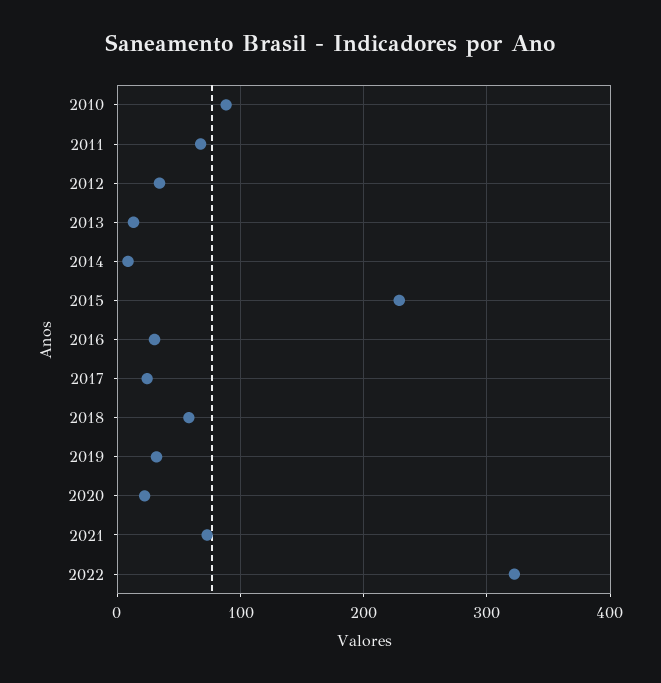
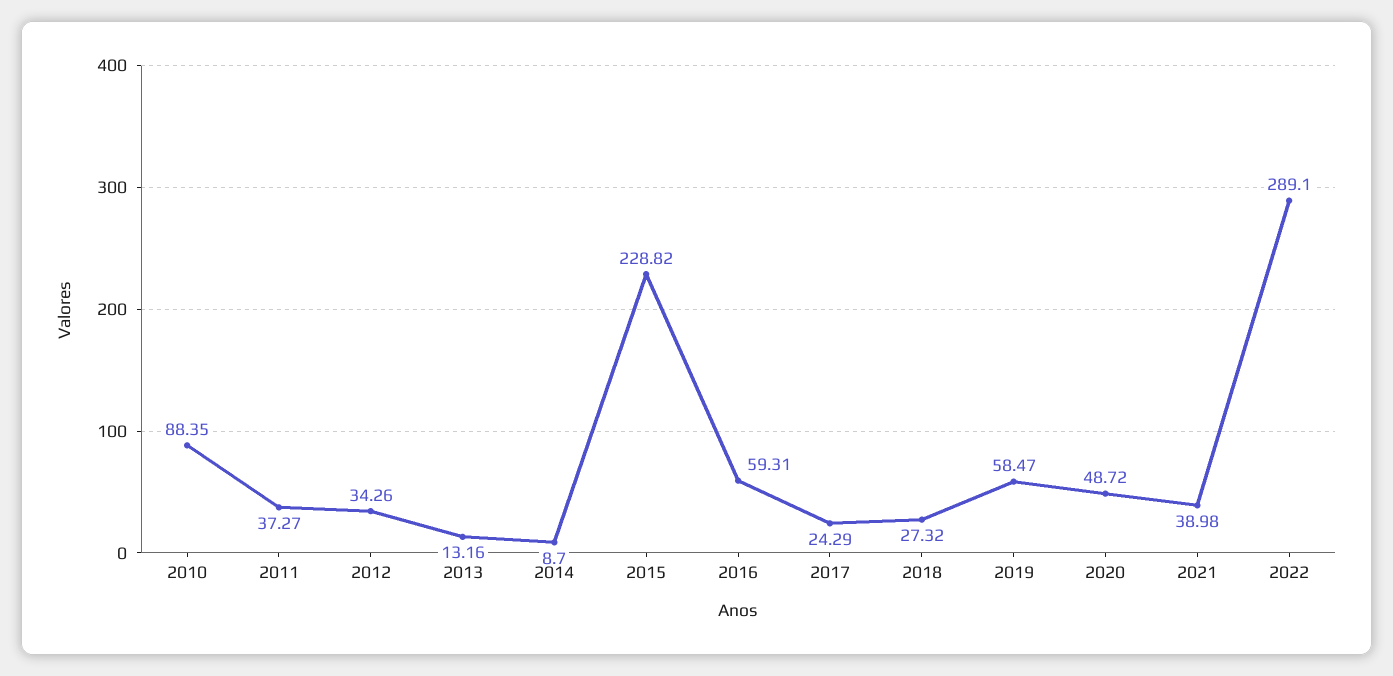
2011: 70 -> 37.27
2016: 30 -> 59.31
2018: 60 -> 27.32
2019: 30 -> 58.47
2020: 20 -> 48.72
2021: 70 -> 38.98
2022: 320 -> 289.1

